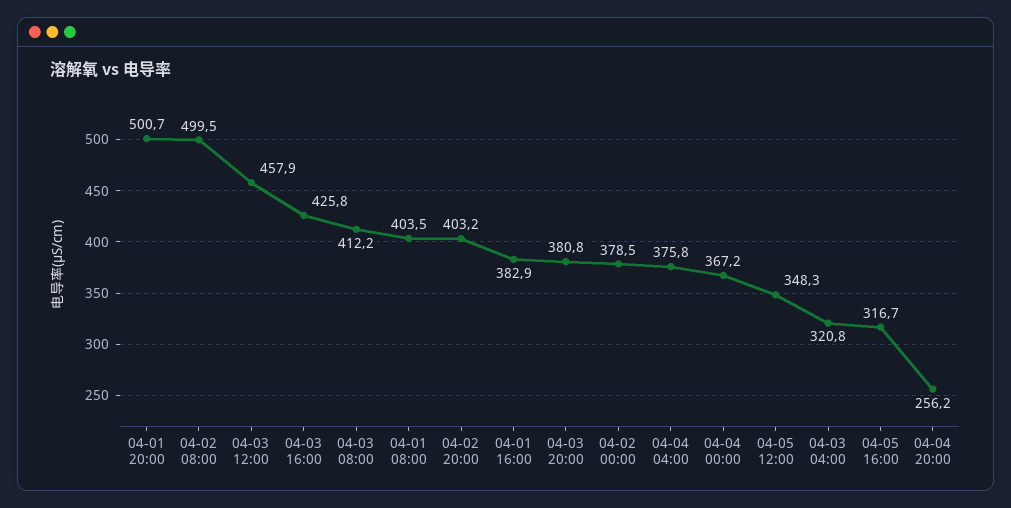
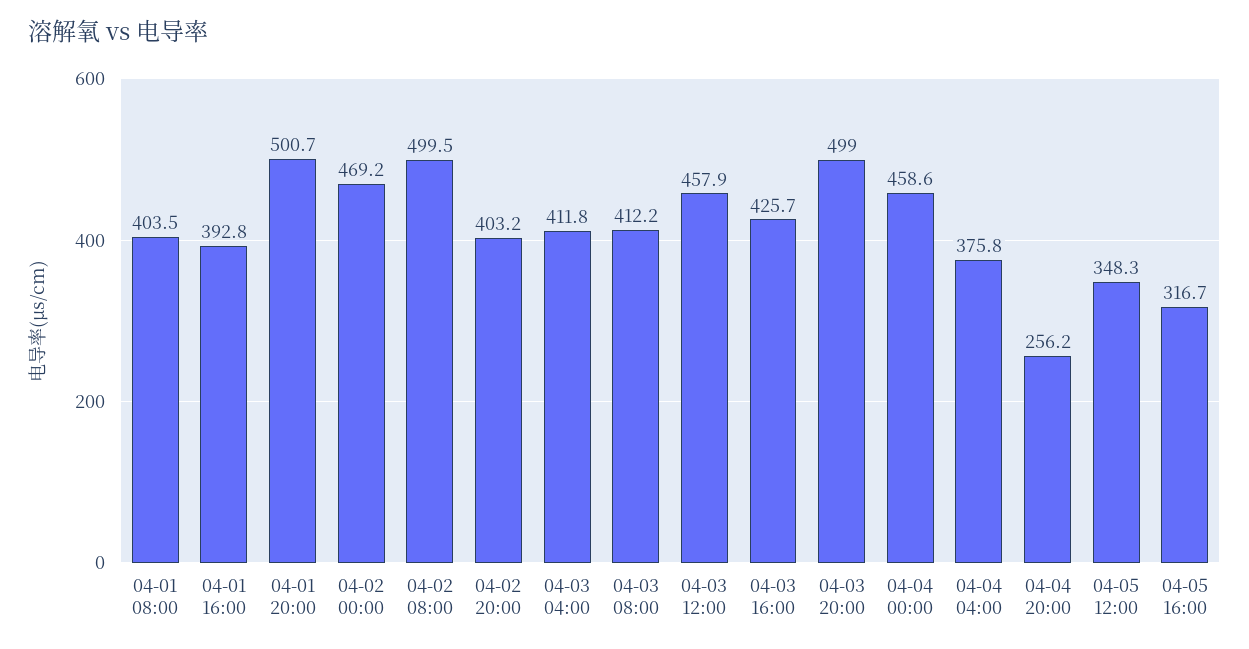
04-03 16:00: 425.8 -> 425.7
04-01 16:00: 382.9 -> 392.8
04-03 20:00: 380.8 -> 499
04-02 00:00: 378.5 -> 469.2
04-04 00:00: 367.2 -> 458.6
04-03 04:00: 320.8 -> 411.8

